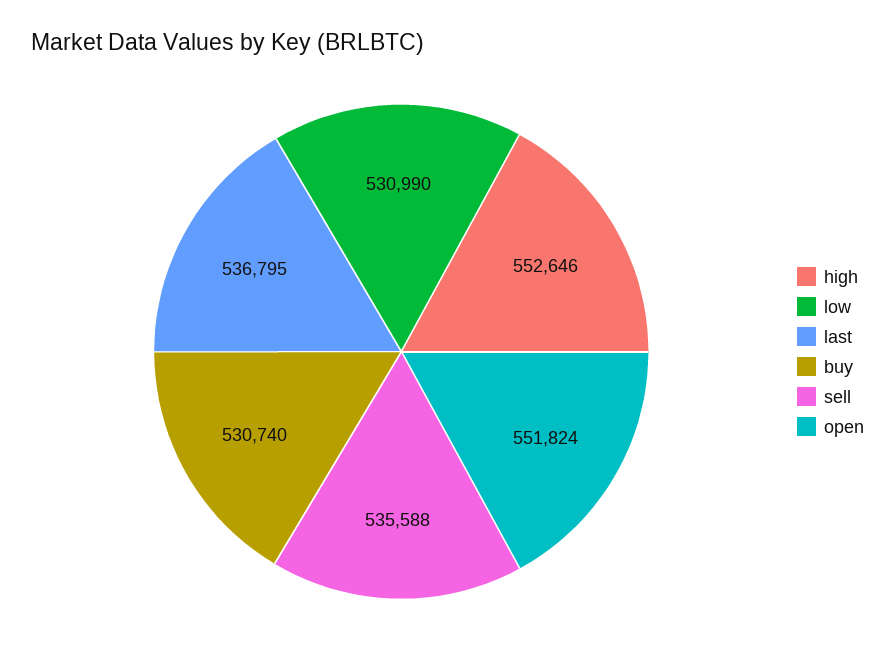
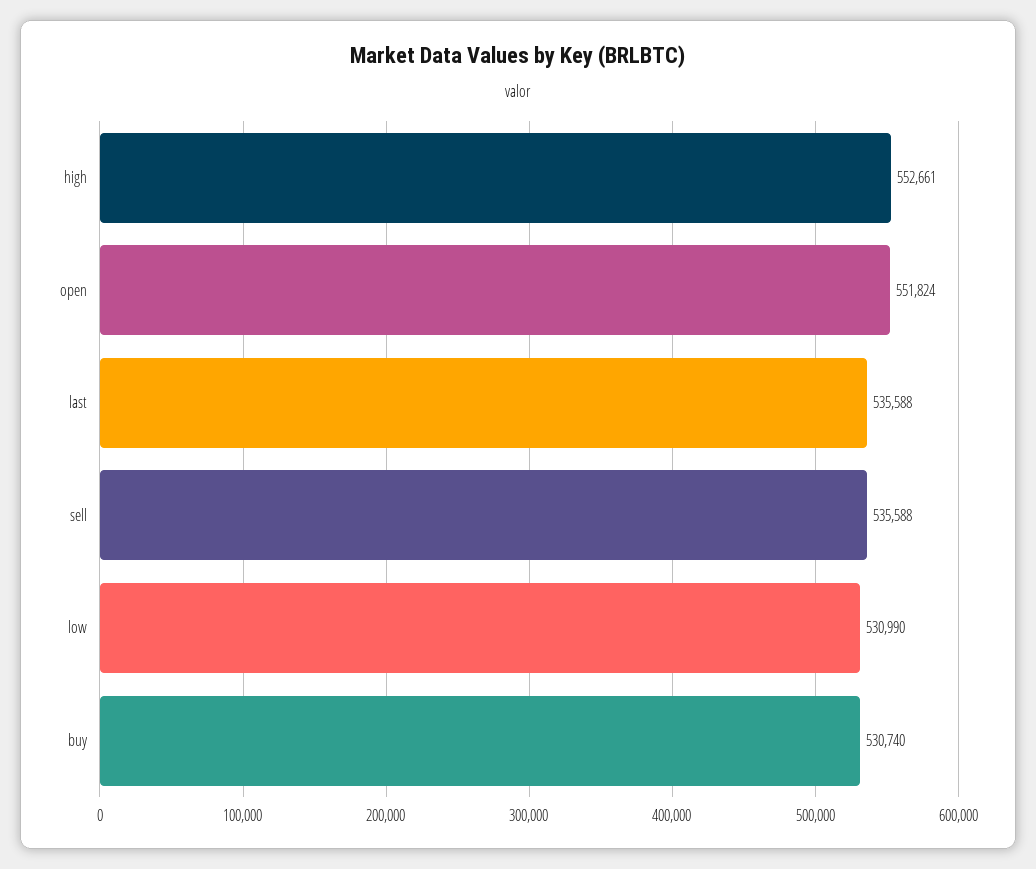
high: 552646 -> 552661
last: 536795 -> 535588

